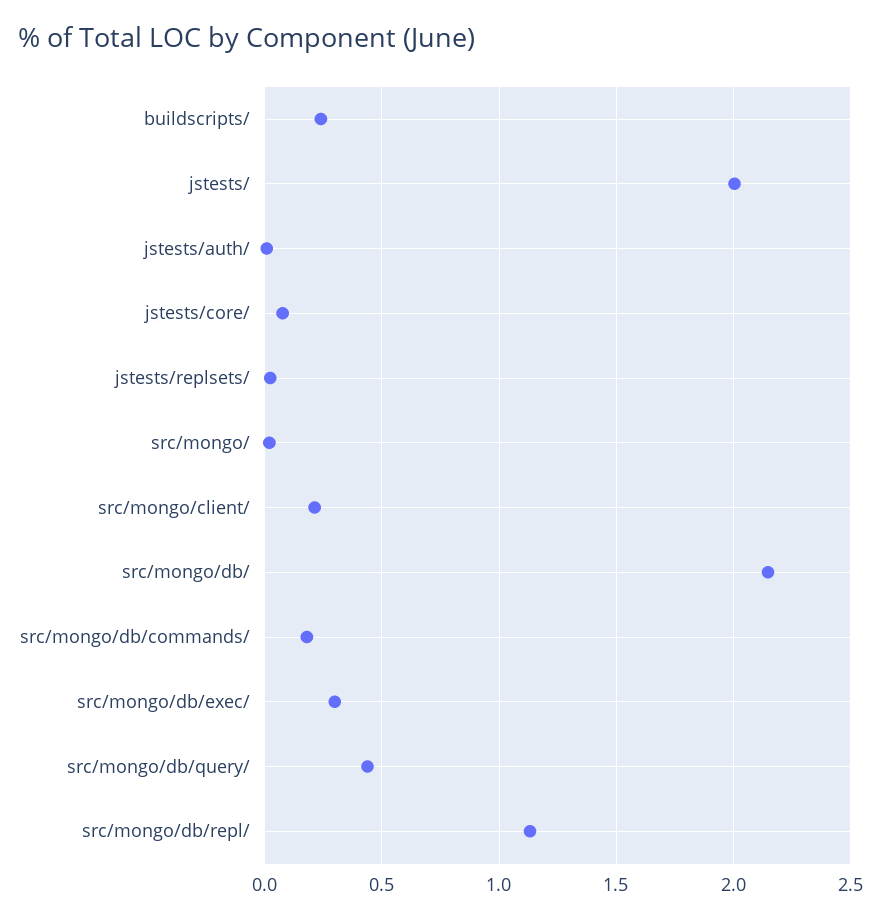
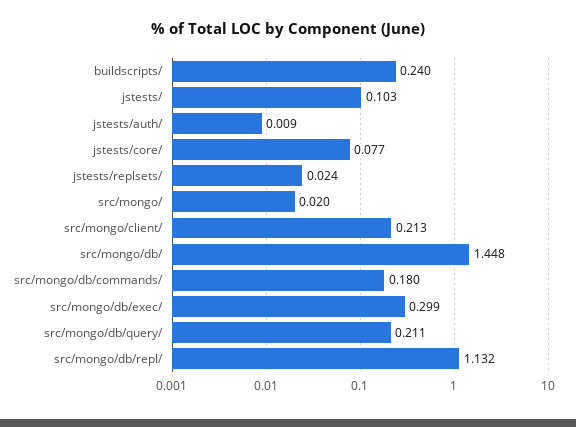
jstests/: 2 -> 0.103
src/mongo/db/: 2.15 -> 1.448
src/mongo/db/query/: 0.45 -> 0.211

